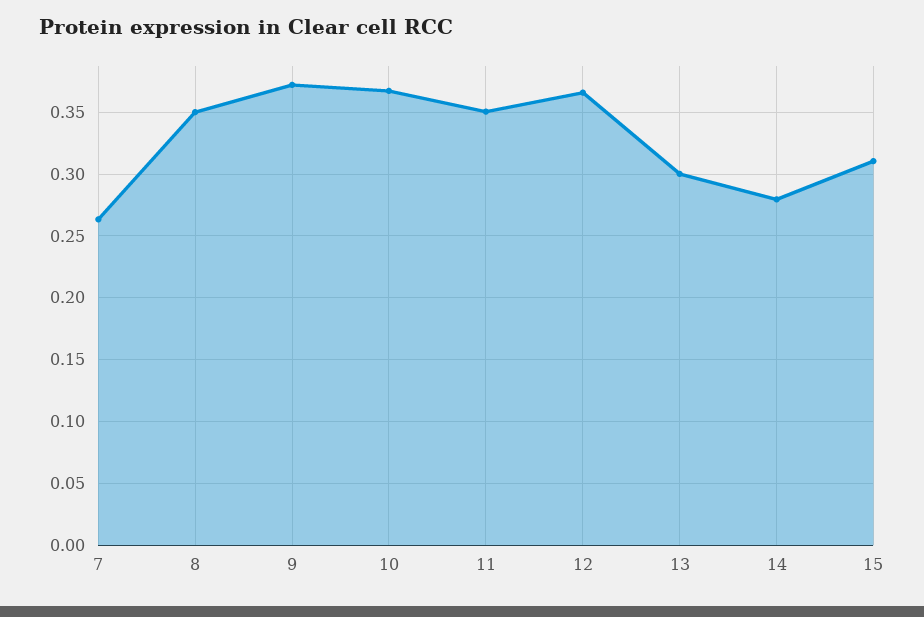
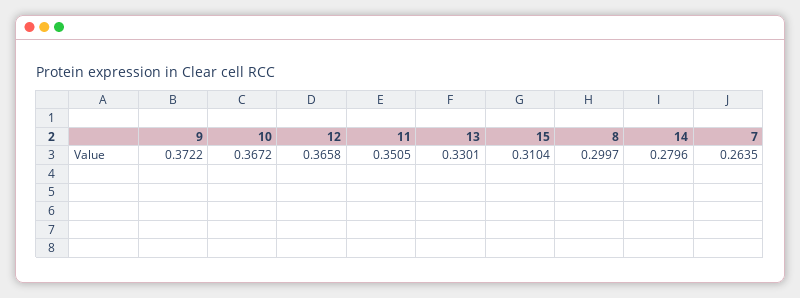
8: 0.35 -> 0.2997
13: 0.3 -> 0.3301

